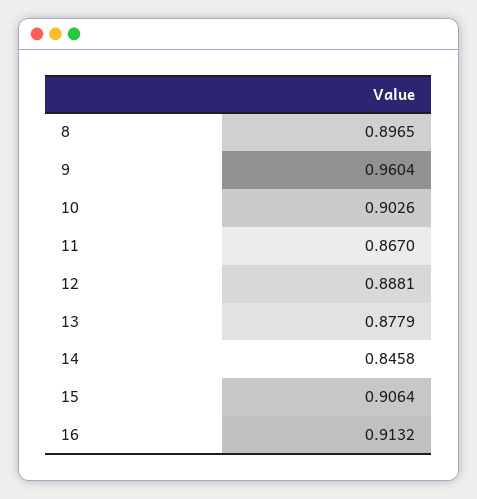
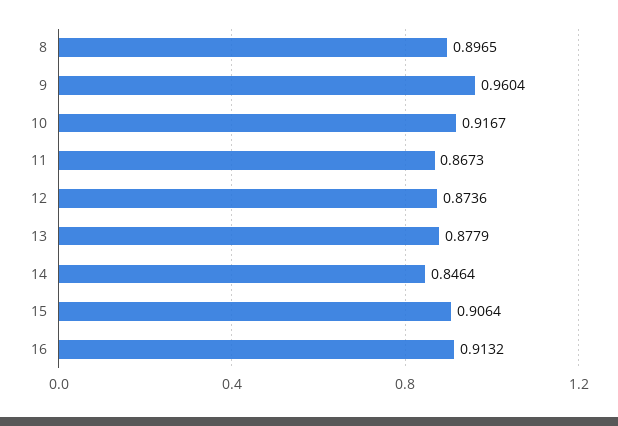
10: 0.9026 -> 0.9167
11: 0.867 -> 0.8673
12: 0.8881 -> 0.8736
14: 0.8458 -> 0.8464

